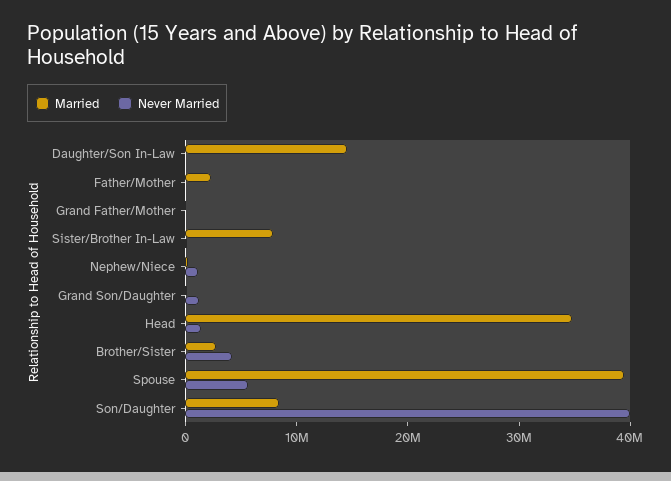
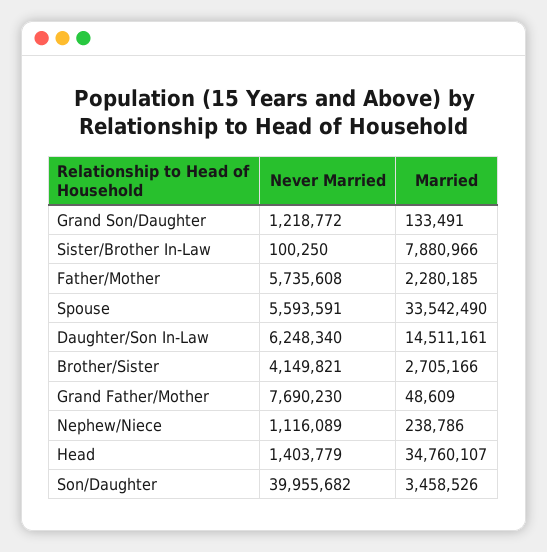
Never Married, Daughter/Son In-Law: 0 -> 6248340
Never Married, Father/Mother: 0 -> 5735608
Never Married, Grand Father/Mother: 0 -> 7690230
Married, Spouse: 40000000 -> 33542490
Married, Son/Daughter: 8000000 -> 3458526

